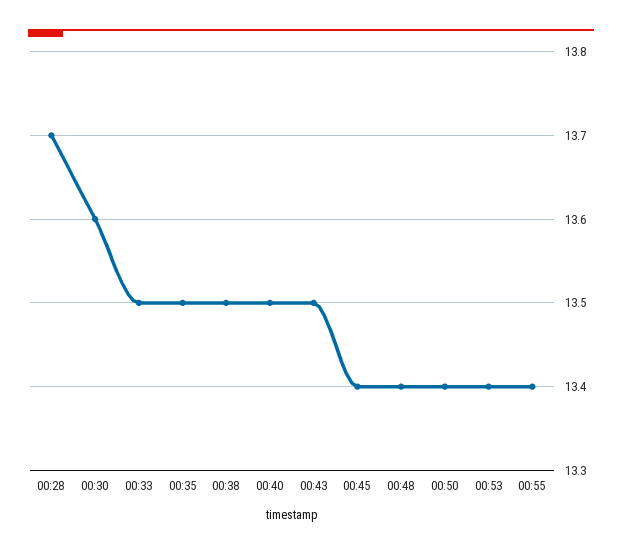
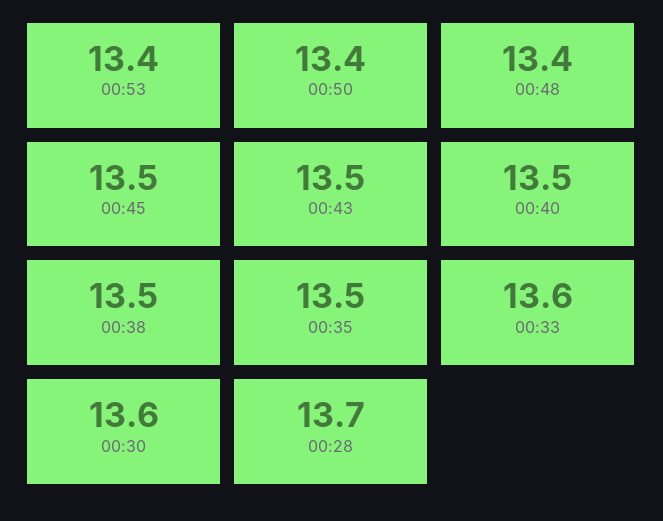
00:33: 13.5 -> 13.6
00:45: 13.4 -> 13.5
00:55: 13.4 -> none

